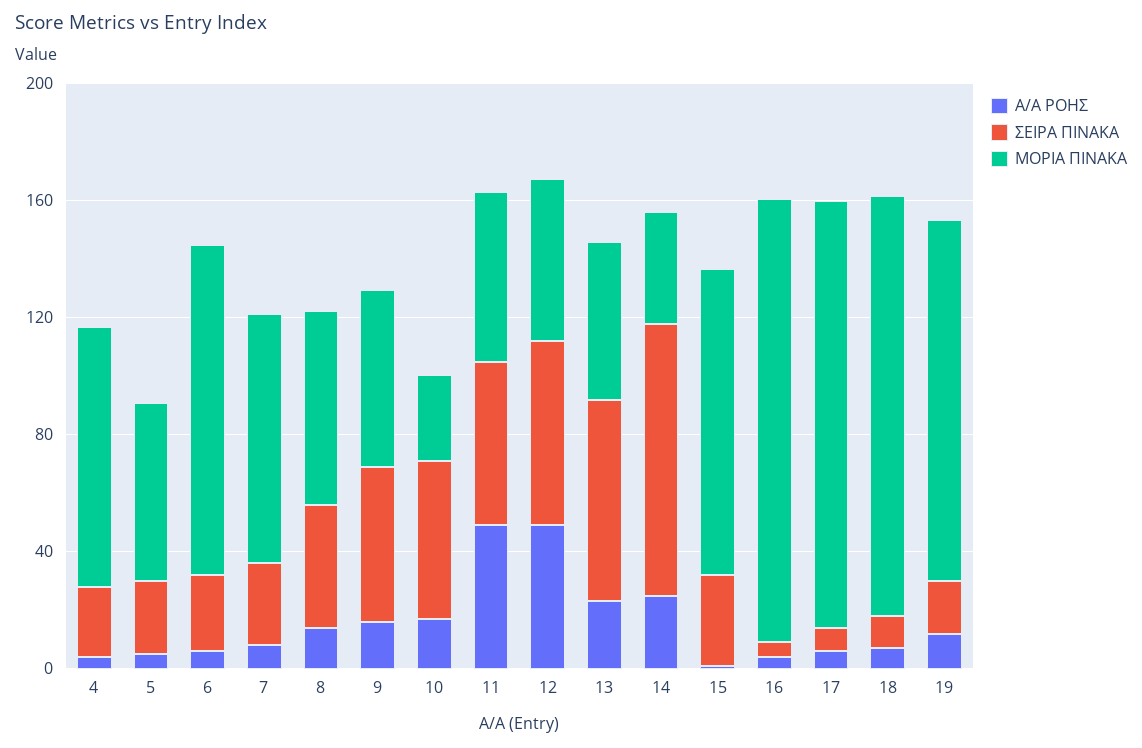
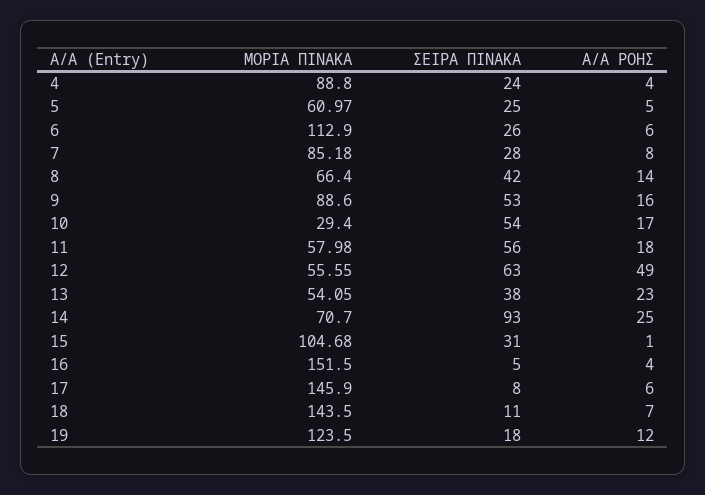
ΜΟΡΙΑ ΠΙΝΑΚΑ, 9: 60 -> 88.6
Α/Α ΡΟΗΣ, 11: 50 -> 18
ΣΕΙΡΑ ΠΙΝΑΚΑ, 13: 70 -> 38
ΜΟΡΙΑ ΠΙΝΑΚΑ, 14: 40 -> 70.7

